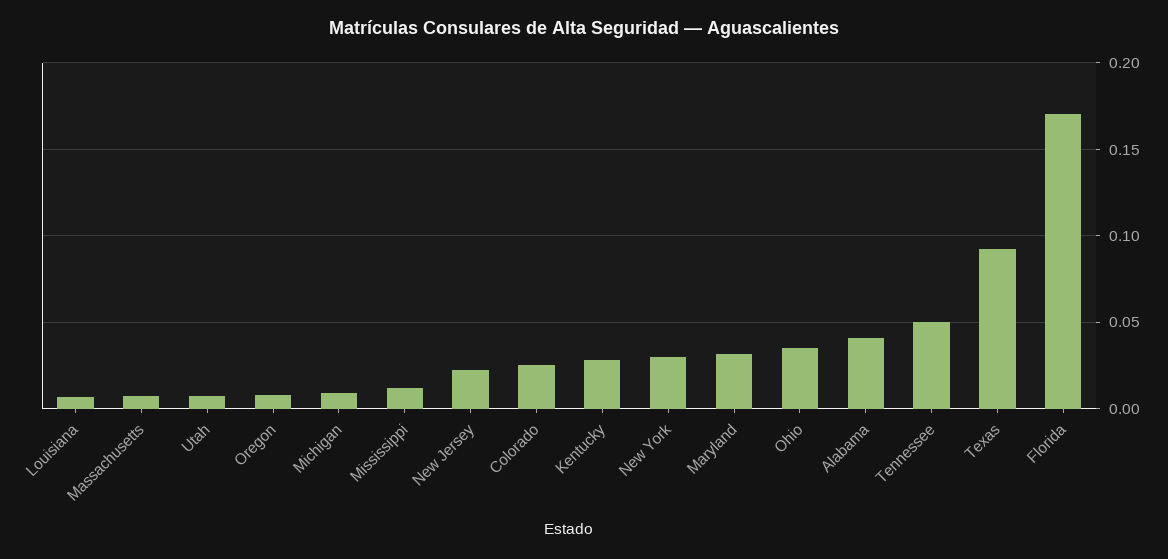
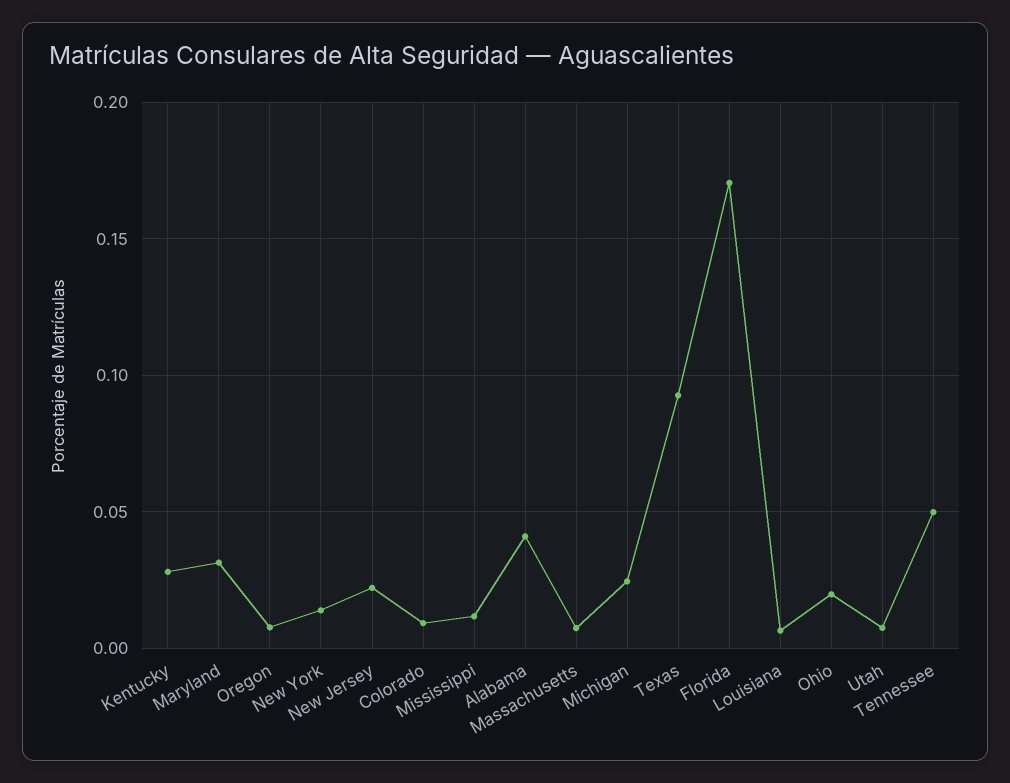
Michigan: 0.01 -> 0.025
Colorado: 0.025 -> 0.01
New York: 0.03 -> 0.015
Ohio: 0.035 -> 0.02

